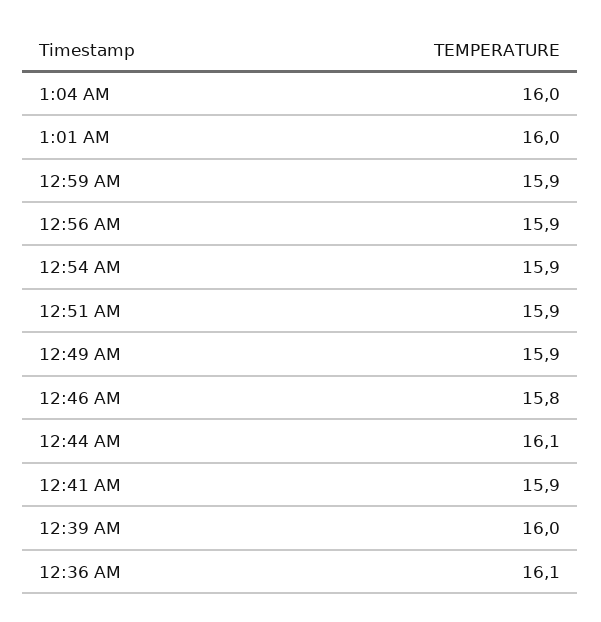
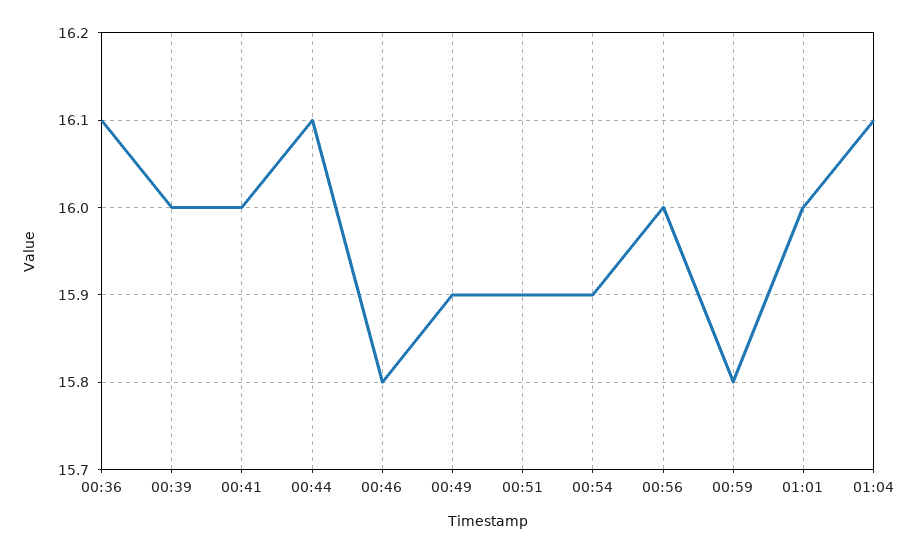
1:04 AM: 16 -> 16.1
12:59 AM: 15.9 -> 15.8
12:56 AM: 15.9 -> 16
12:41 AM: 15.9 -> 16

